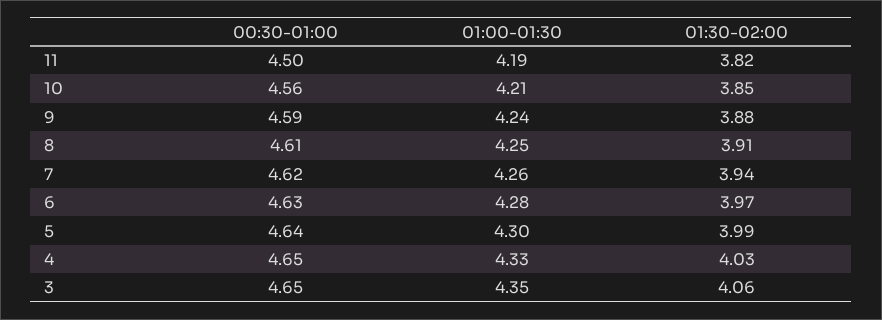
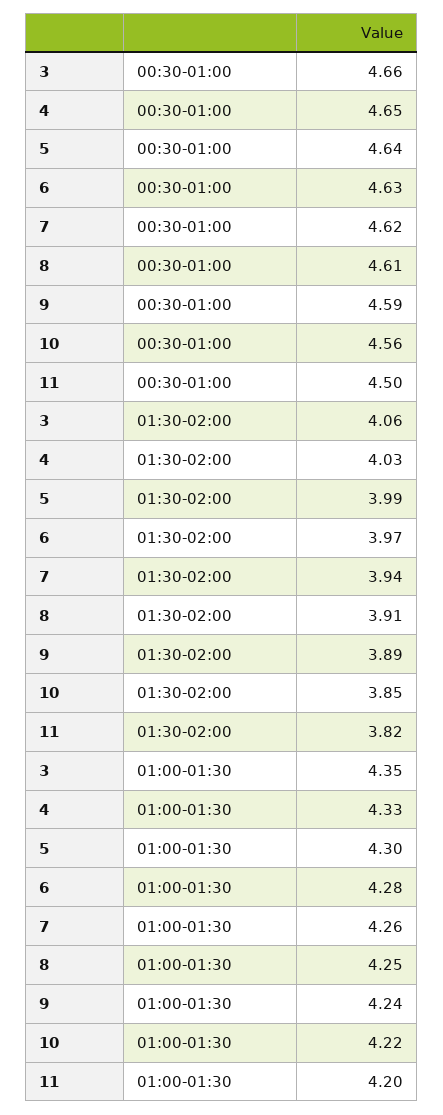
01:00-01:30, 11: 4.19 -> 4.2
01:00-01:30, 10: 4.21 -> 4.22
01:30-02:00, 9: 3.88 -> 3.89
00:30-01:00, 3: 4.65 -> 4.66

